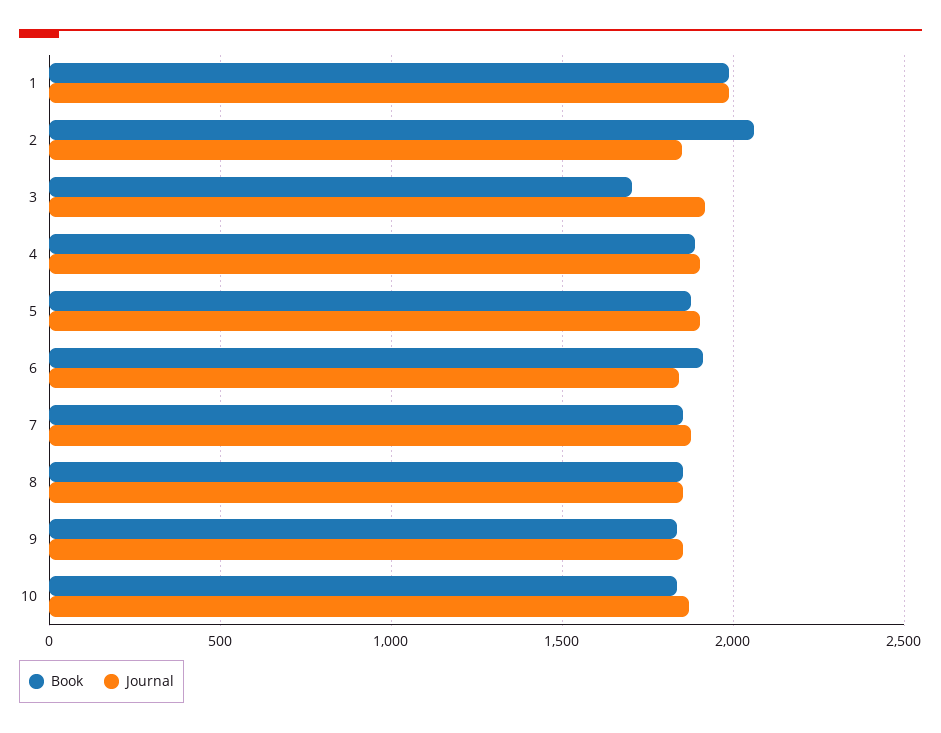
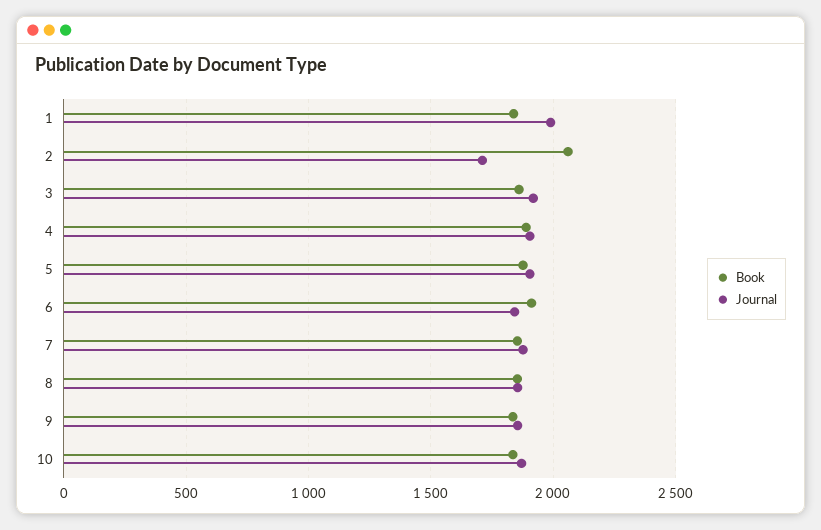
Book, 1: 2000 -> 1850
Journal, 2: 1850 -> 1700
Book, 3: 1700 -> 1850

